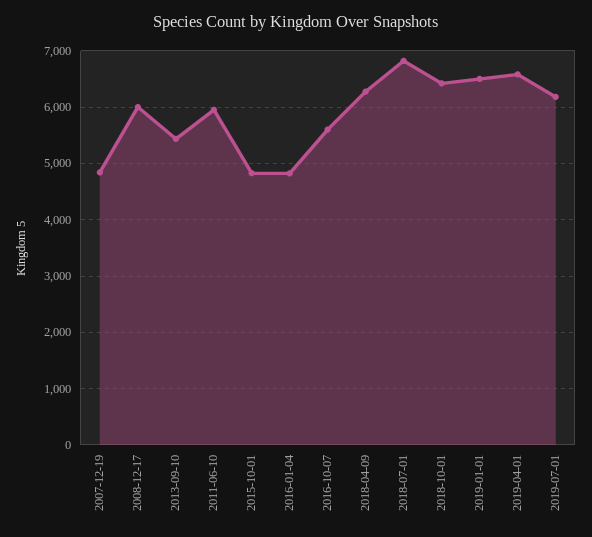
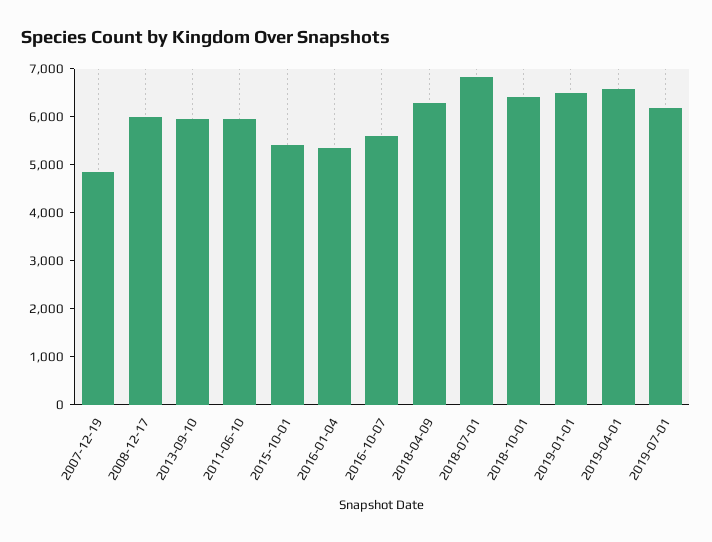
2013-09-10: 5400 -> 6000
2015-10-01: 4800 -> 5400
2016-01-04: 4800 -> 5400

